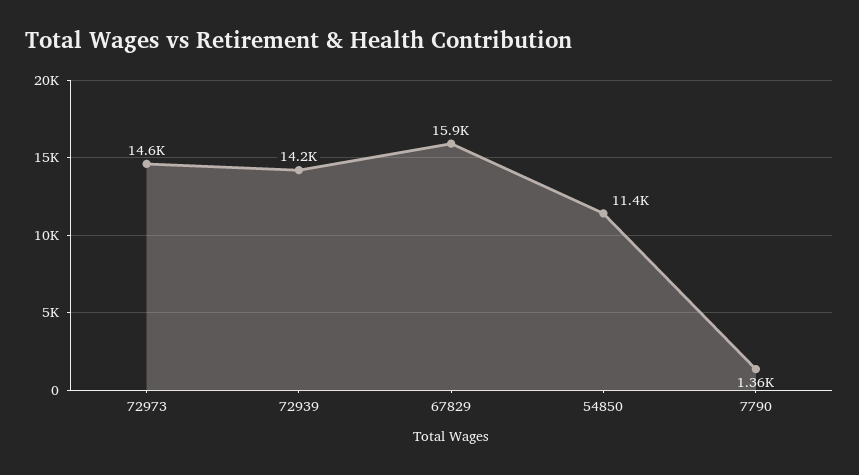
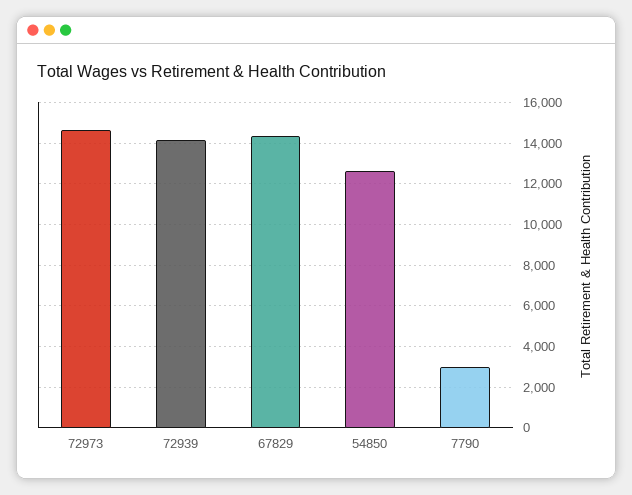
67829: 15900 -> 14500
54850: 11400 -> 12500
7790: 1360 -> 3000

